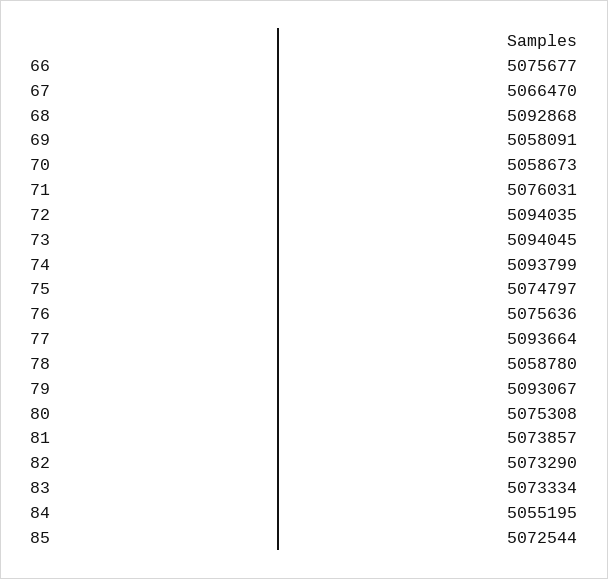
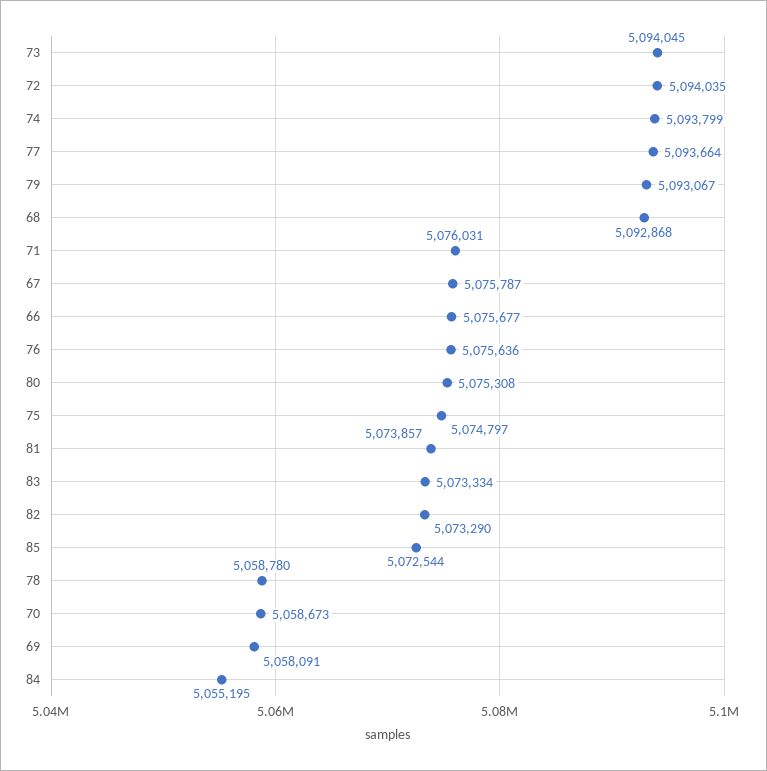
67: 5066470 -> 5075787

